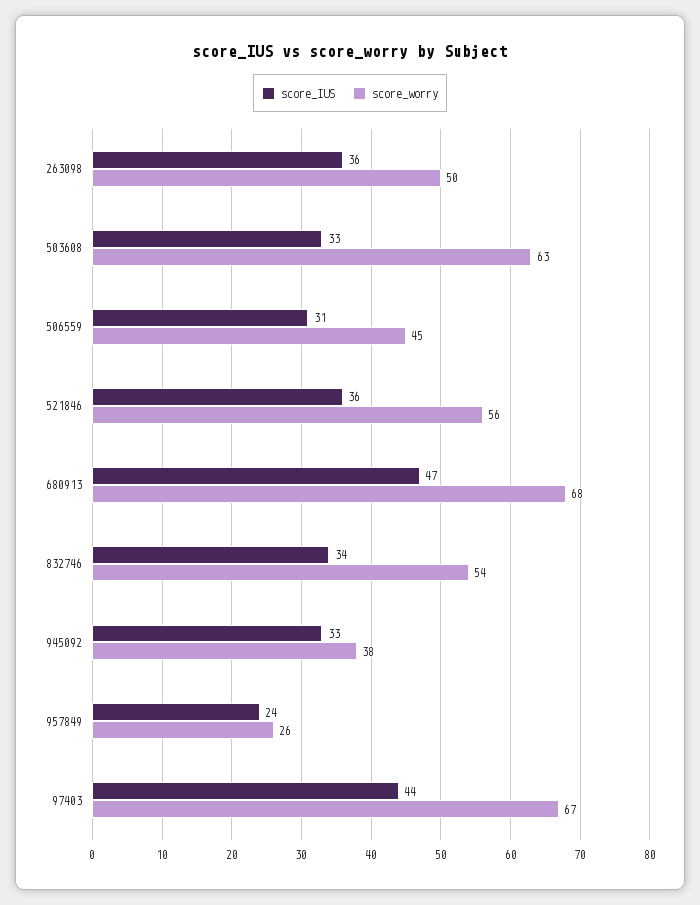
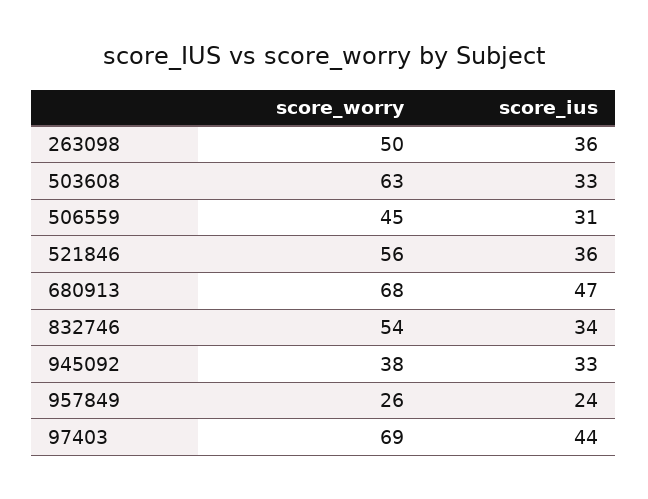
score_worry, 97403: 67 -> 69

